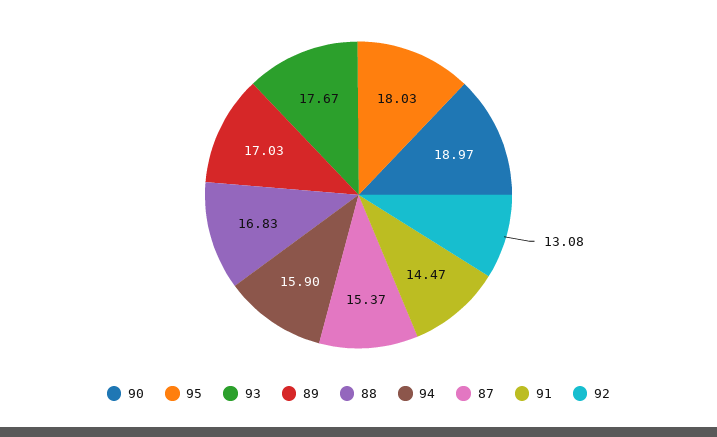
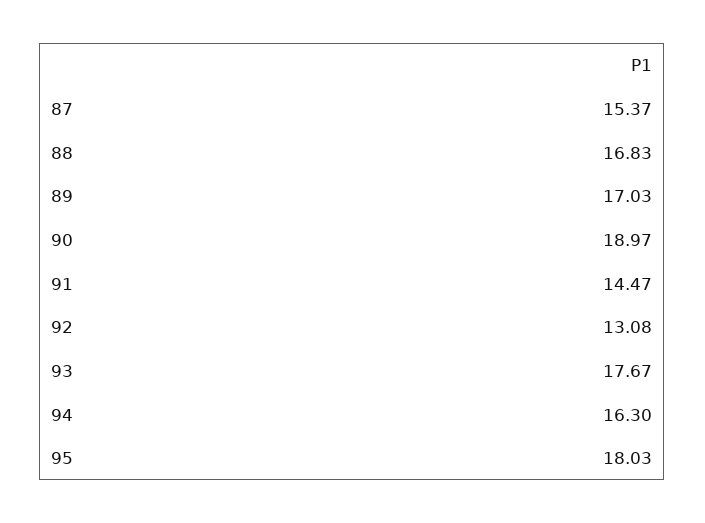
94: 15.9 -> 16.3

